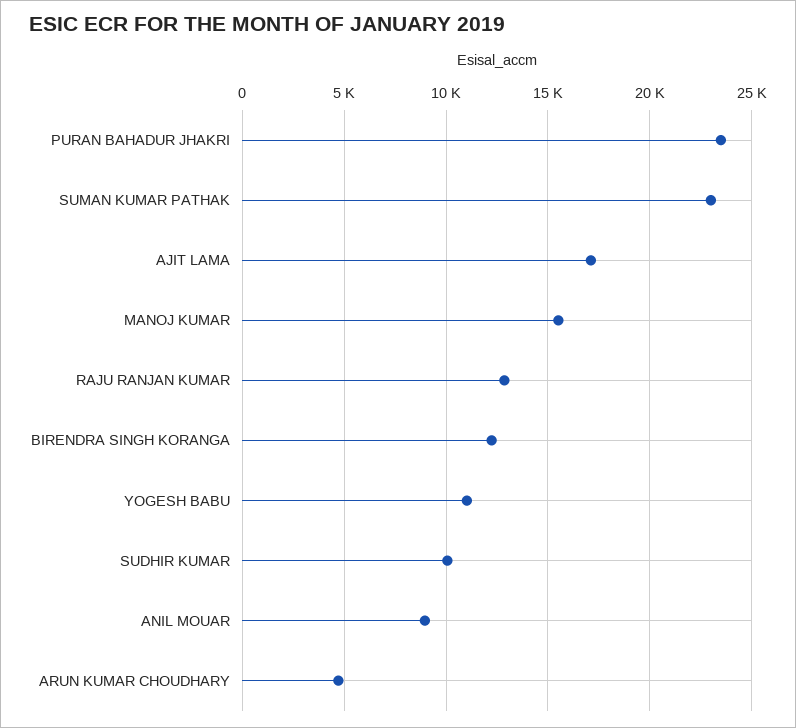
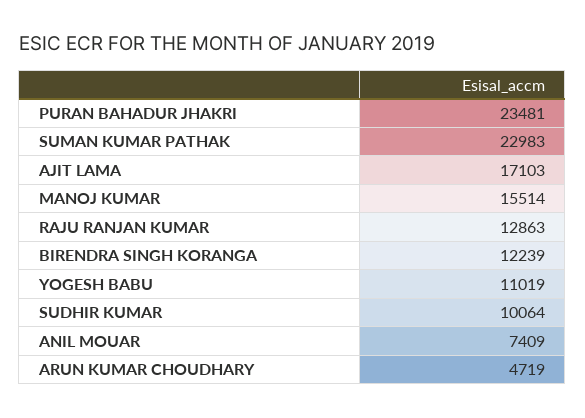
ANIL MOUAR: 9000 -> 7409

